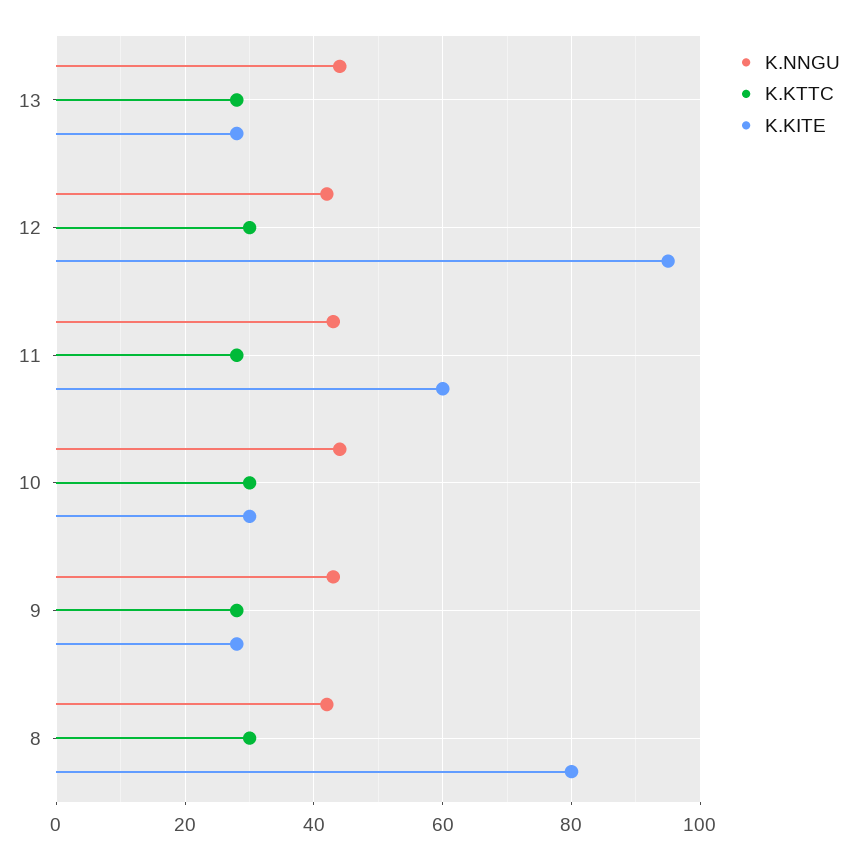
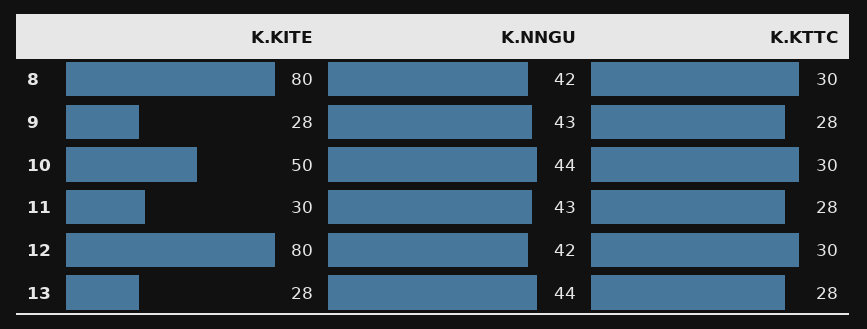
K.KITE, 12: 95 -> 80
K.KITE, 11: 60 -> 30
K.KITE, 10: 30 -> 50

